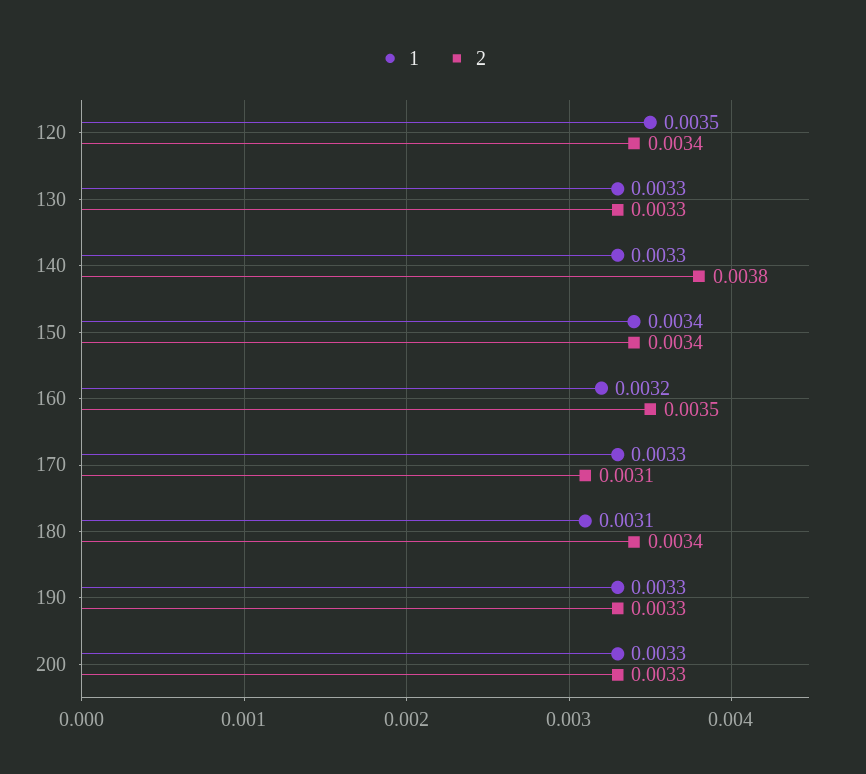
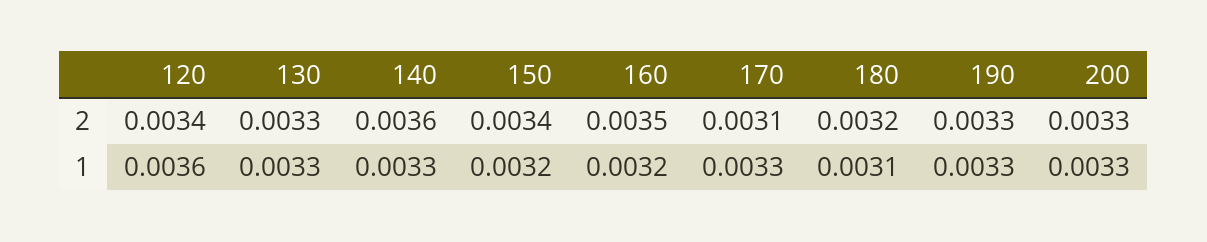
1, 120: 0.0035 -> 0.0036
2, 140: 0.0038 -> 0.0036
1, 150: 0.0034 -> 0.0032
2, 180: 0.0034 -> 0.0032

